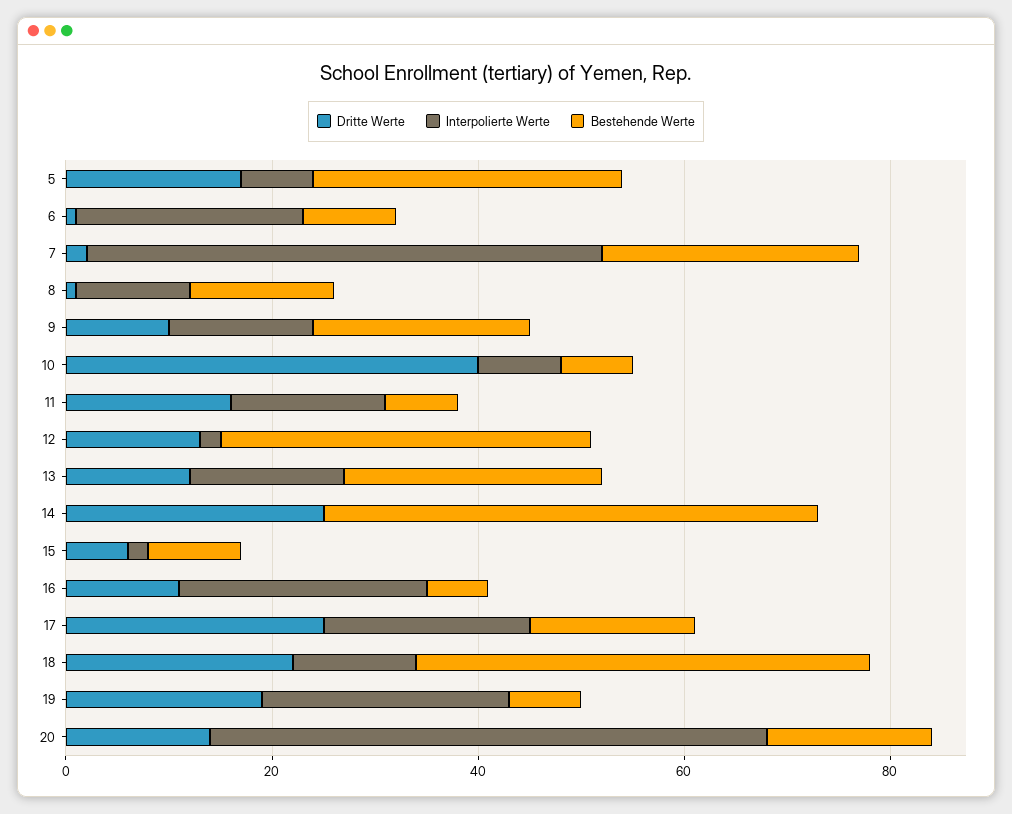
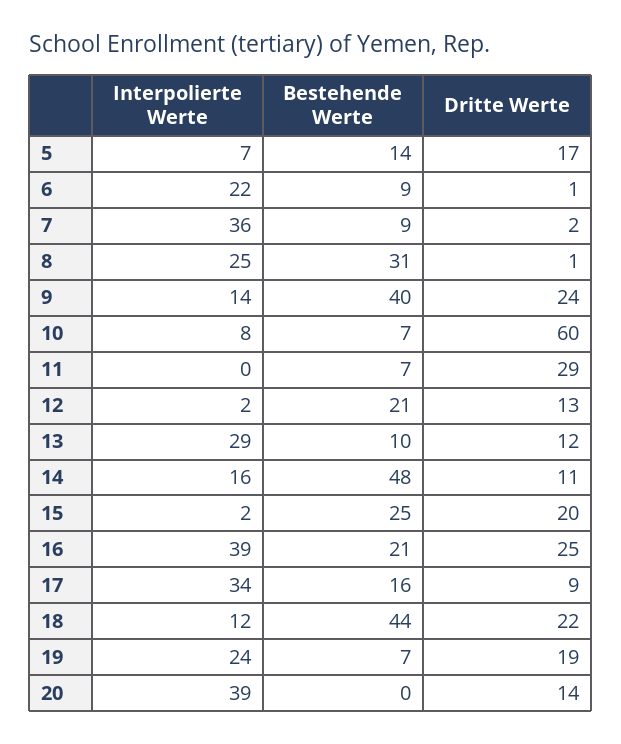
Bestehende Werte, 5: 30 -> 14
Interpolierte Werte, 7: 50 -> 36
Bestehende Werte, 7: 25 -> 9
Interpolierte Werte, 8: 10 -> 25
Bestehende Werte, 8: 15 -> 31
Dritte Werte, 9: 10 -> 24
Bestehende Werte, 9: 20 -> 40
Dritte Werte, 10: 40 -> 60
Dritte Werte, 11: 15 -> 29
Interpolierte Werte, 11: 15 -> 0
Bestehende Werte, 12: 35 -> 21
Interpolierte Werte, 13: 15 -> 29
Bestehende Werte, 13: 25 -> 10
Dritte Werte, 14: 25 -> 11
Interpolierte Werte, 14: 0 -> 16
Dritte Werte, 15: 5 -> 20
Bestehende Werte, 15: 10 -> 25
Dritte Werte, 16: 10 -> 25
Interpolierte Werte, 16: 25 -> 39
Bestehende Werte, 16: 5 -> 21
Dritte Werte, 17: 25 -> 9
Interpolierte Werte, 17: 20 -> 34
Interpolierte Werte, 20: 55 -> 39
Bestehende Werte, 20: 15 -> 0

